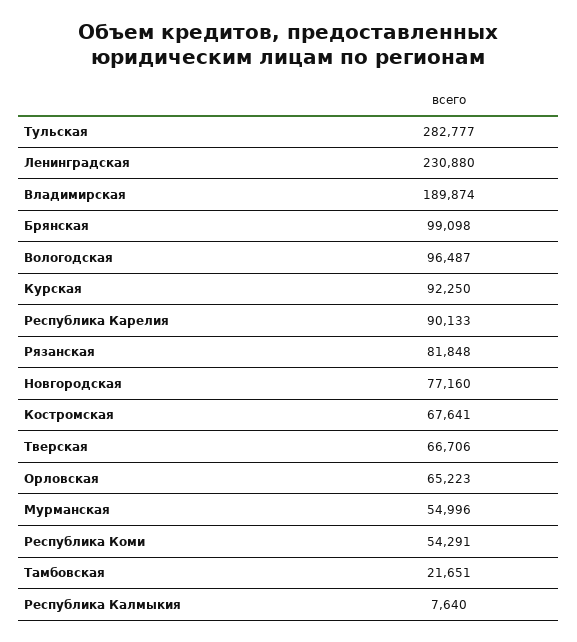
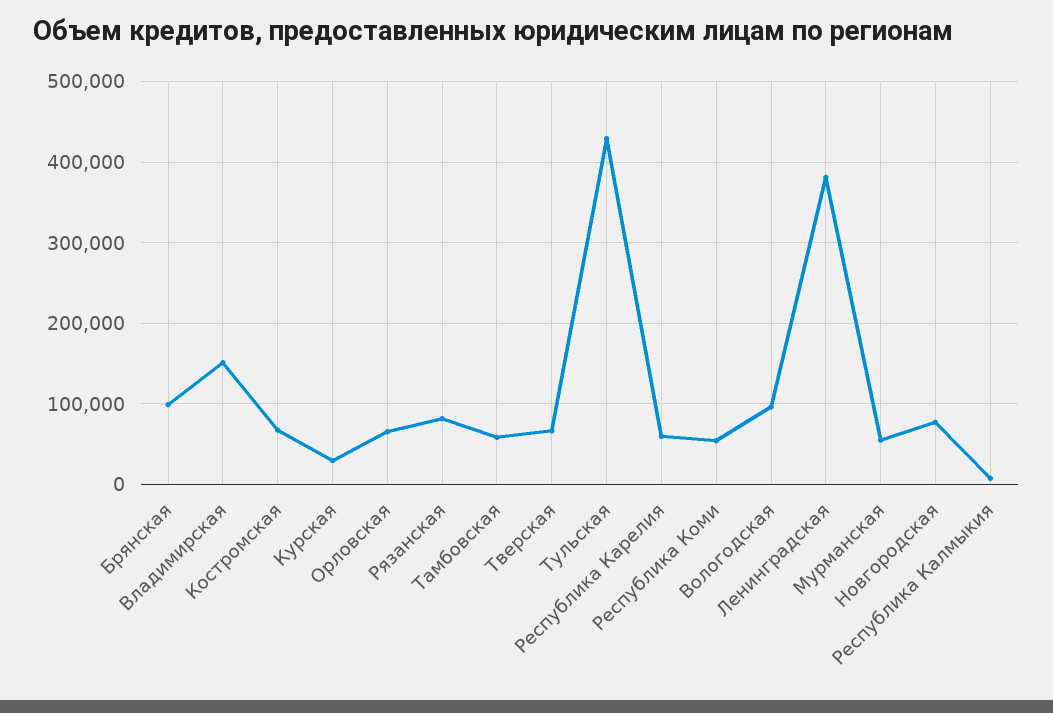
Тульская: 282777 -> 430000
Ленинградская: 230880 -> 380000
Владимирская: 189874 -> 150000
Курская: 92250 -> 30000
Республика Карелия: 90133 -> 60000
Тамбовская: 21651 -> 60000

